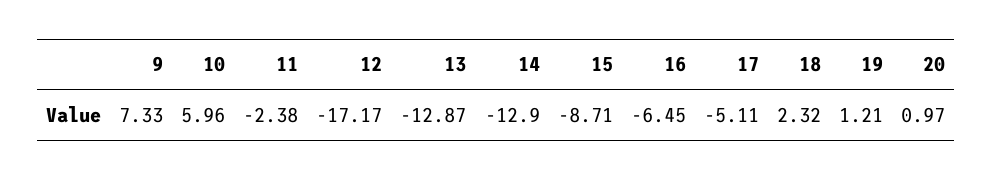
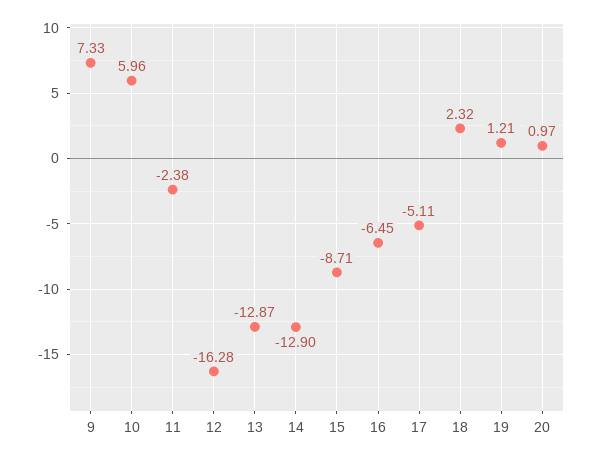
12: -17.17 -> -16.28

